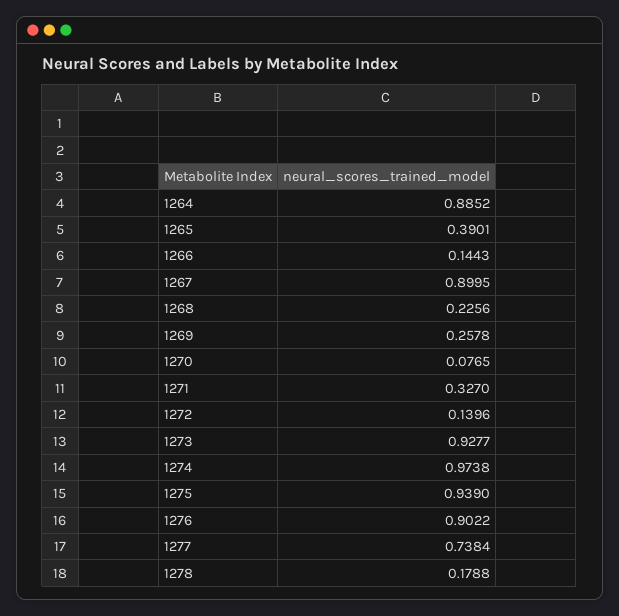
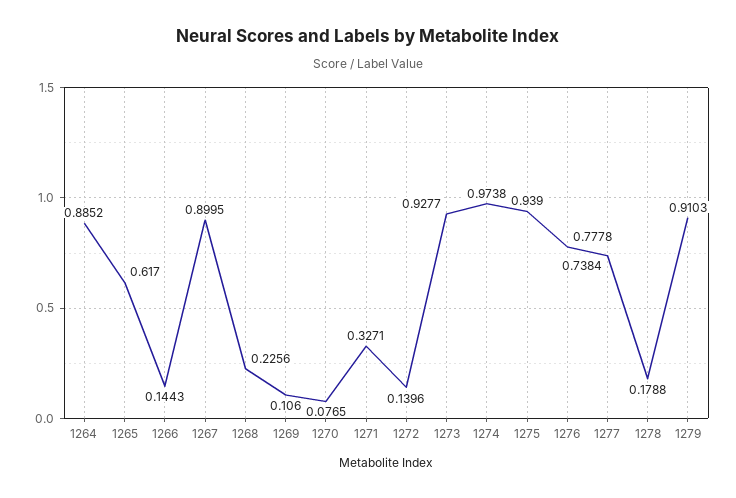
1265: 0.3901 -> 0.617
1269: 0.2578 -> 0.106
1271: 0.327 -> 0.3271
1276: 0.9022 -> 0.7778
1279: none -> 0.9103

